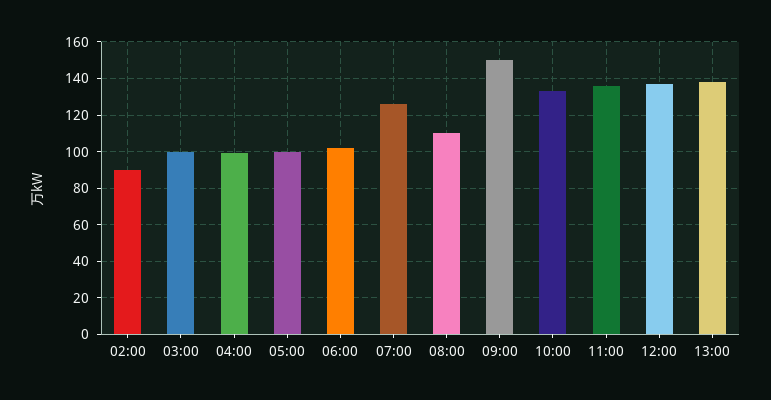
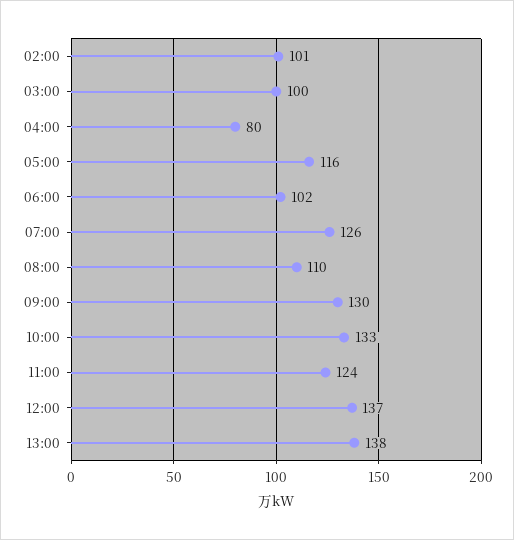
02:00: 90 -> 101
04:00: 100 -> 80
05:00: 100 -> 116
09:00: 150 -> 130
11:00: 135 -> 124

